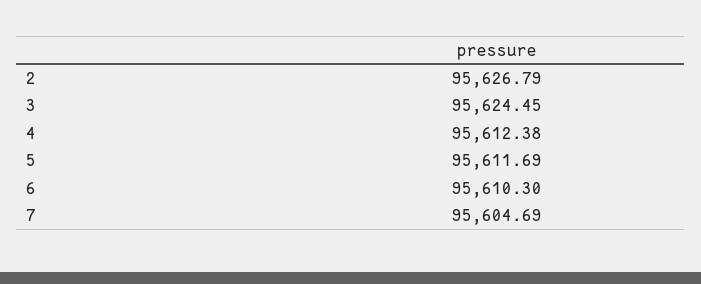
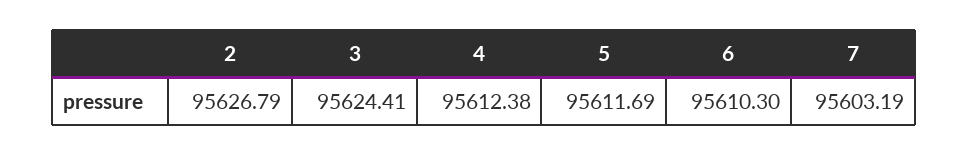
3: 95624.45 -> 95624.41
7: 95604.69 -> 95603.19

